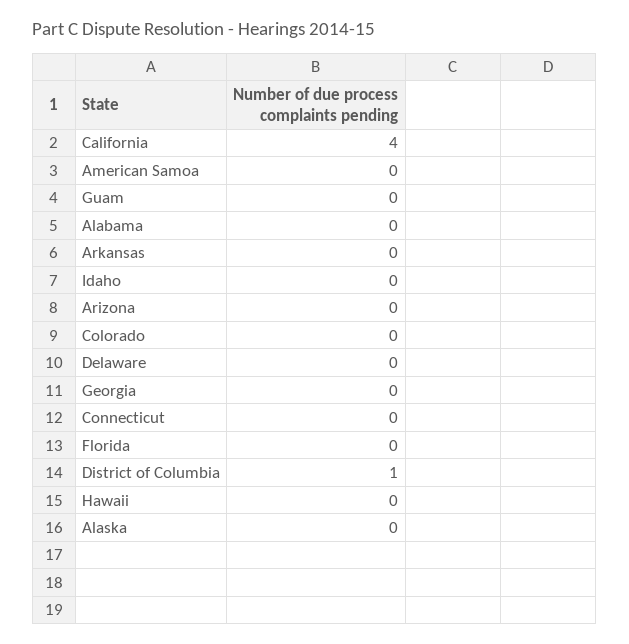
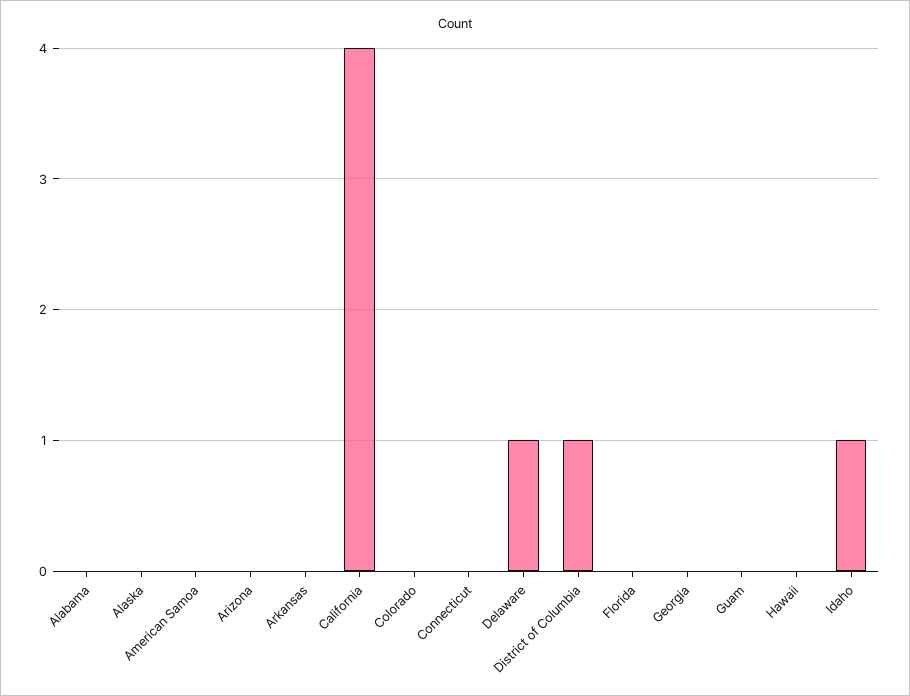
Idaho: 0 -> 1
Delaware: 0 -> 1

